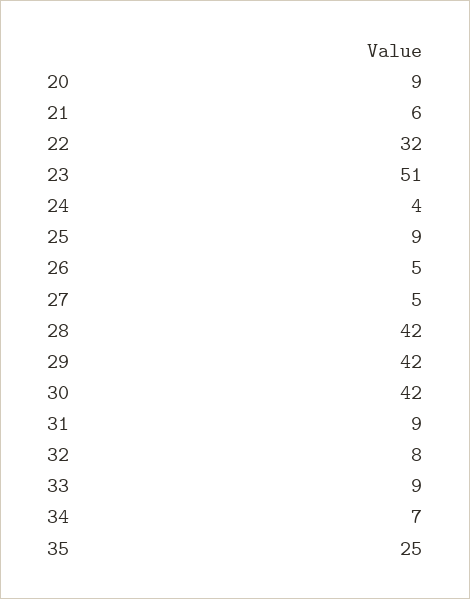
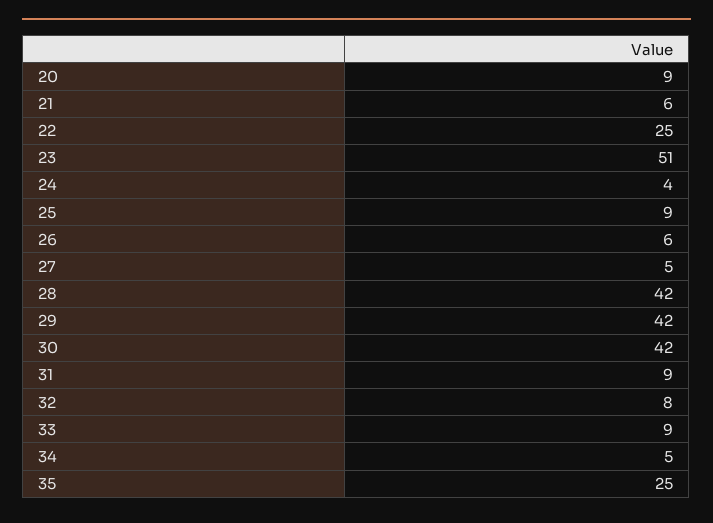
22: 32 -> 25
26: 5 -> 6
34: 7 -> 5

